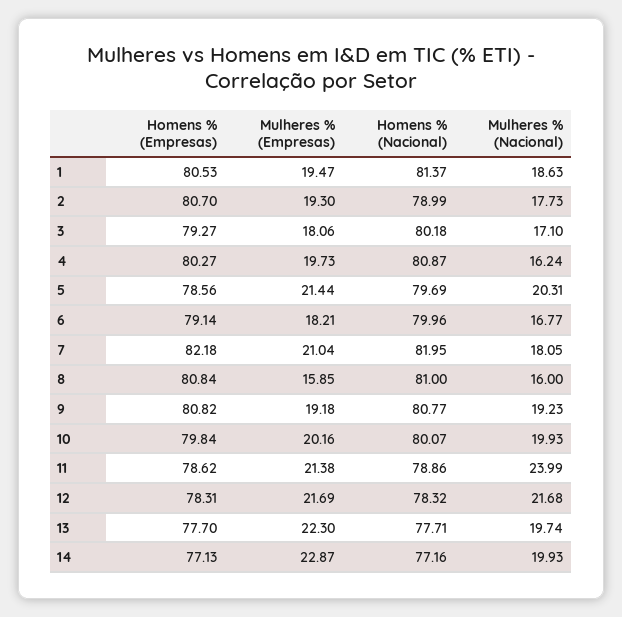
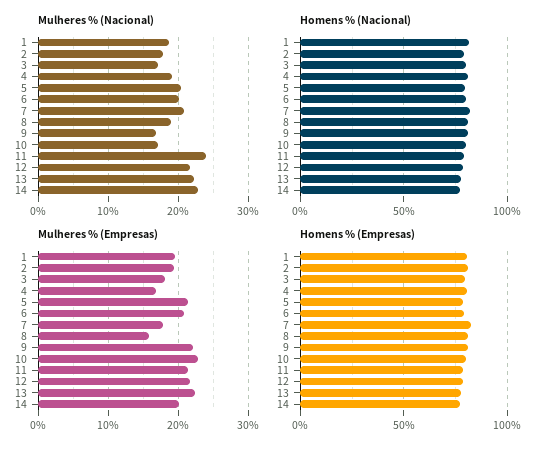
Mulheres % (Empresas), 4: 19.73 -> 17
Mulheres % (Nacional), 4: 16.24 -> 19
Mulheres % (Empresas), 6: 18.21 -> 21
Mulheres % (Nacional), 6: 16.77 -> 20
Mulheres % (Empresas), 7: 21.04 -> 18
Mulheres % (Nacional), 7: 18.05 -> 21
Mulheres % (Nacional), 8: 16 -> 19
Mulheres % (Empresas), 9: 19.18 -> 22
Mulheres % (Nacional), 9: 19.23 -> 17
Mulheres % (Empresas), 10: 20.16 -> 23
Mulheres % (Nacional), 10: 19.93 -> 17
Mulheres % (Nacional), 13: 19.74 -> 22
Mulheres % (Empresas), 14: 22.87 -> 20
Mulheres % (Nacional), 14: 19.93 -> 23

